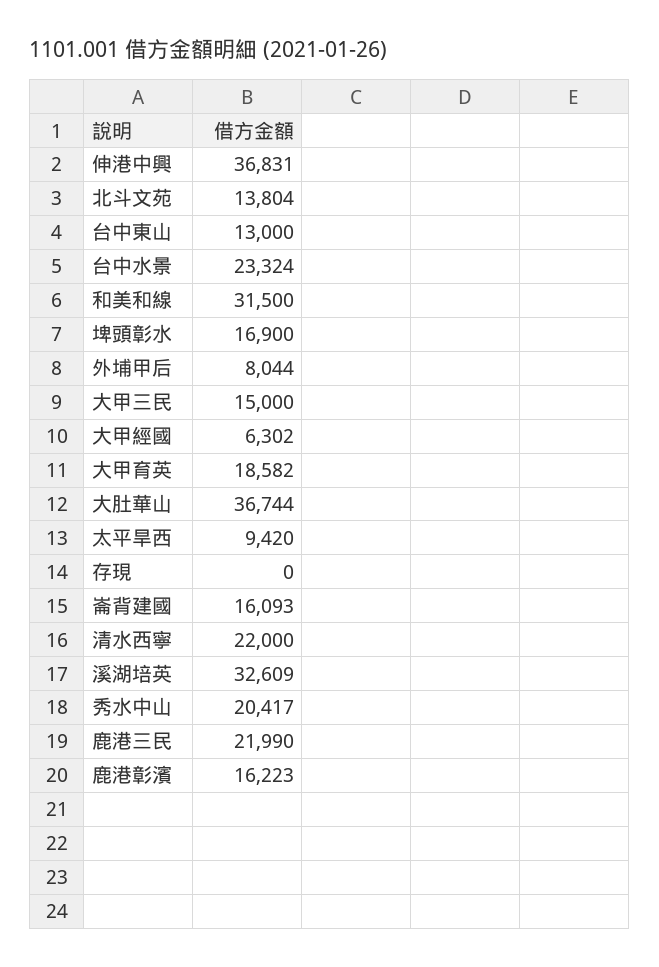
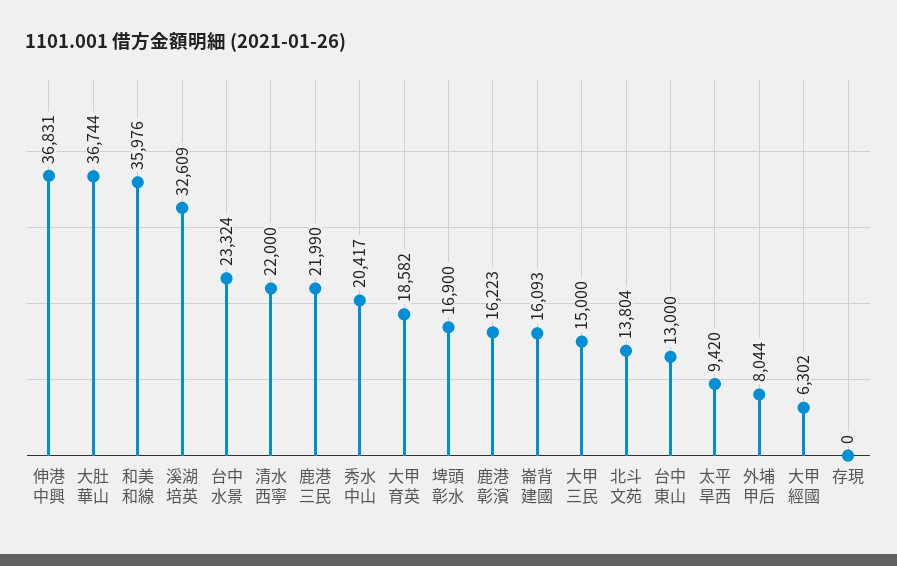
和美和線: 31500 -> 35976

